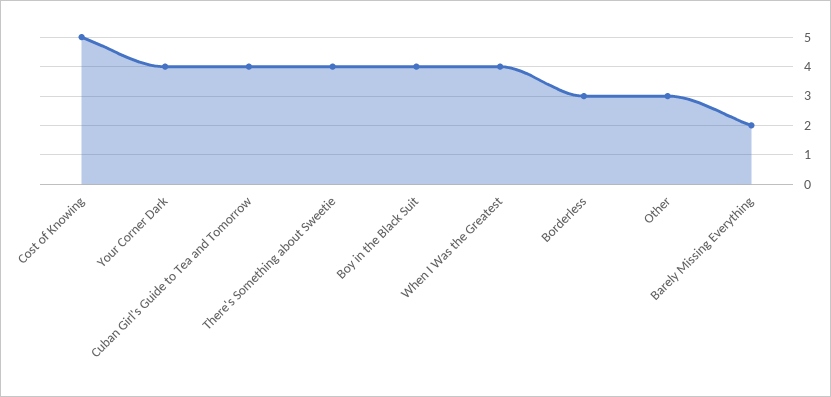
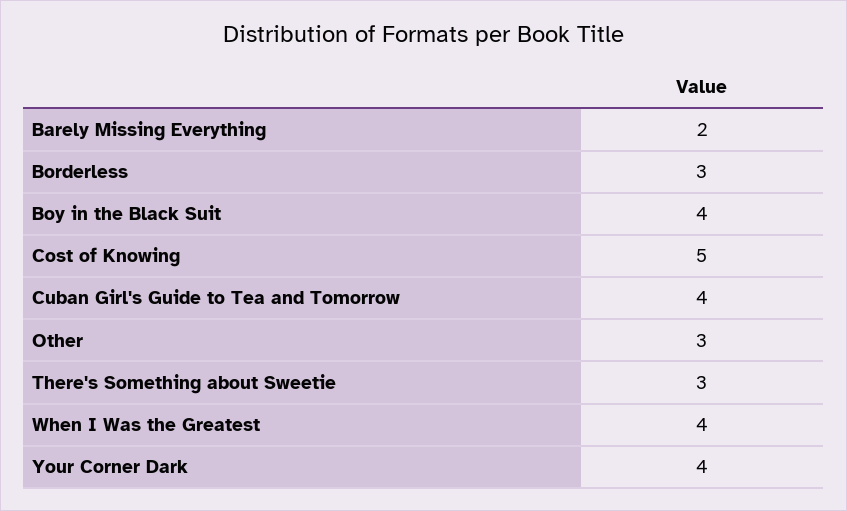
There's Something about Sweetie: 4 -> 3

